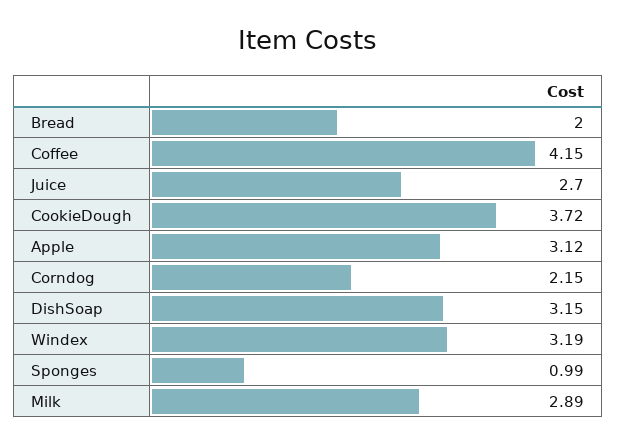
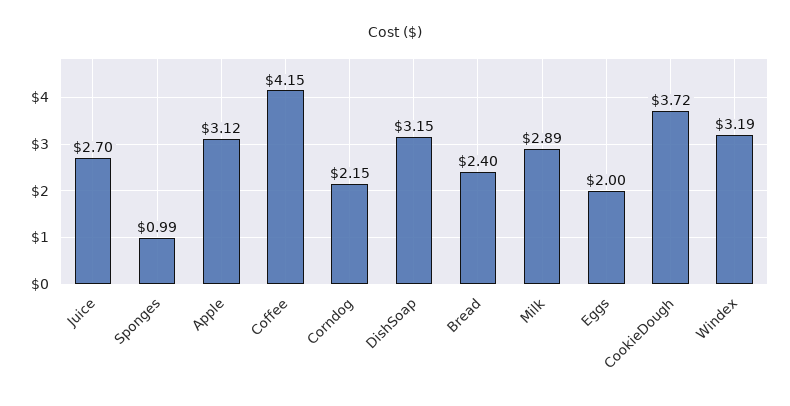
Bread: 2 -> 2.4
Eggs: none -> 2

